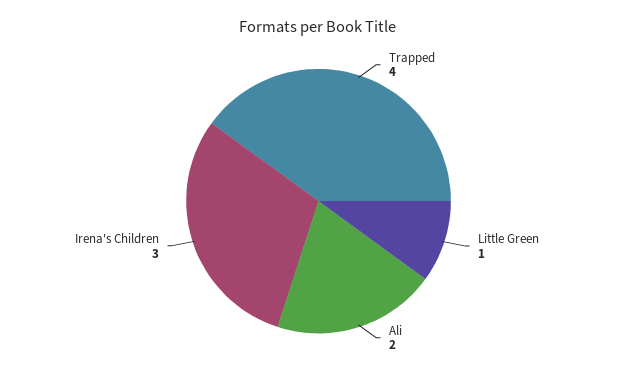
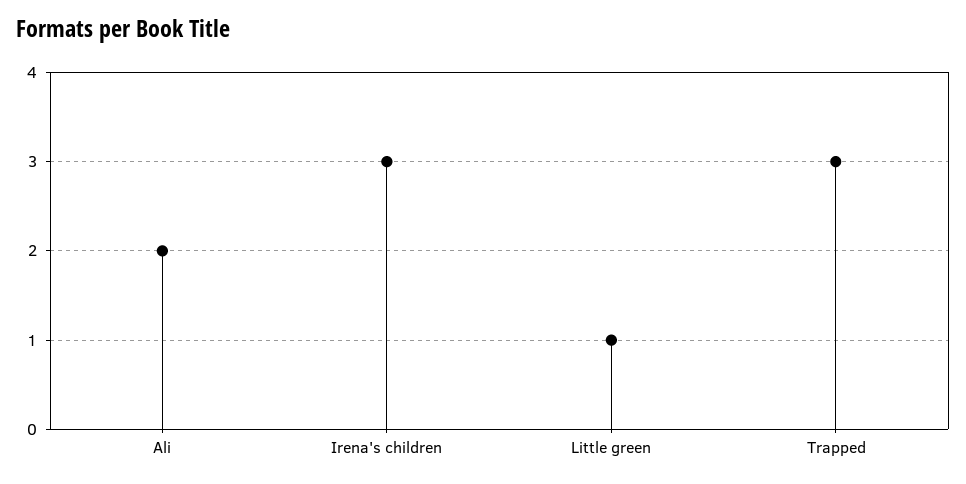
Trapped: 4 -> 3

